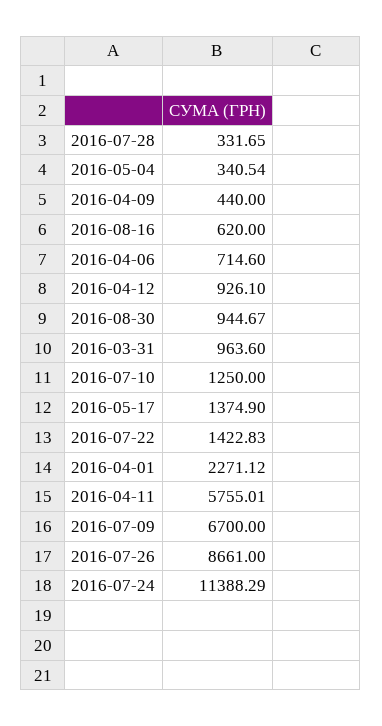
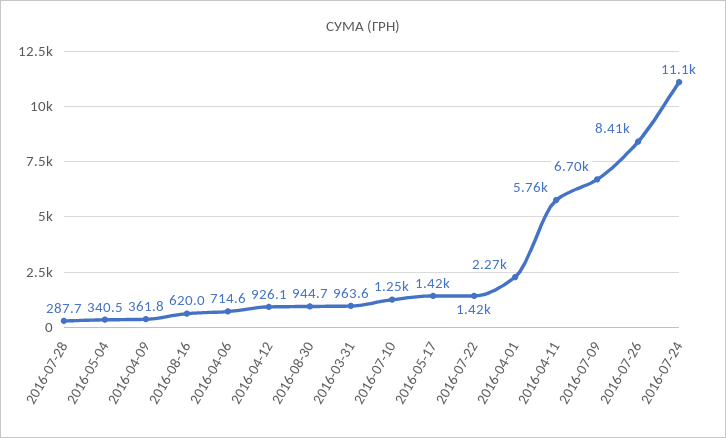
2016-07-28: 331.65 -> 287.7
2016-04-09: 440 -> 361.8
2016-05-17: 1374.9 -> 1420
2016-07-26: 8661 -> 8410
2016-07-24: 11388.29 -> 11100

